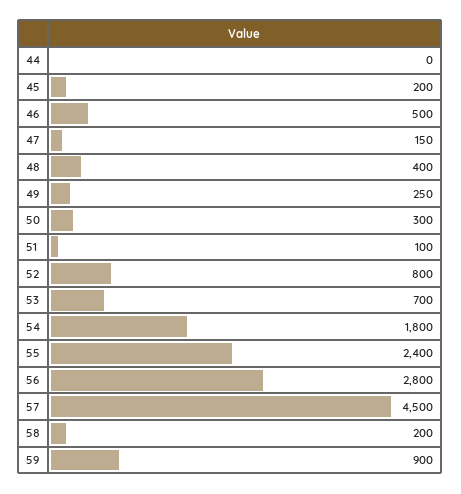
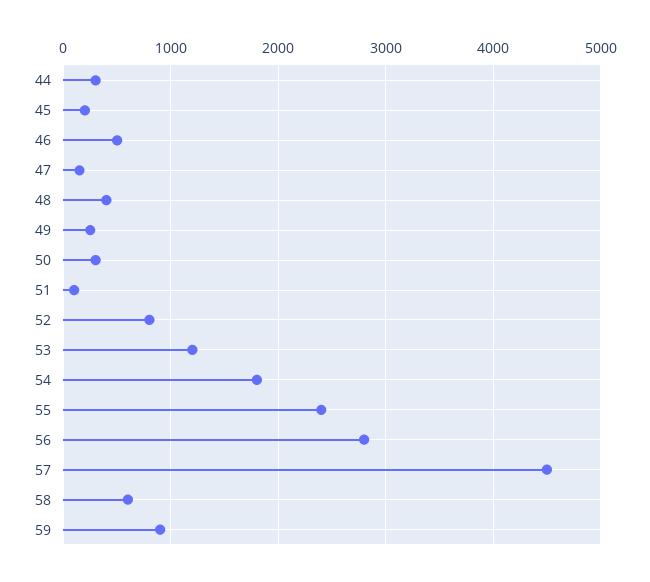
44: 0 -> 300
53: 700 -> 1200
58: 200 -> 600

